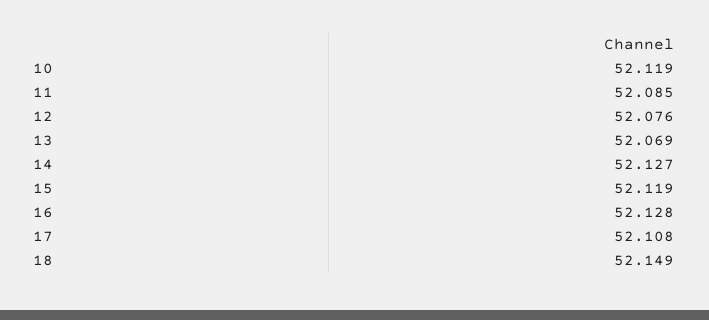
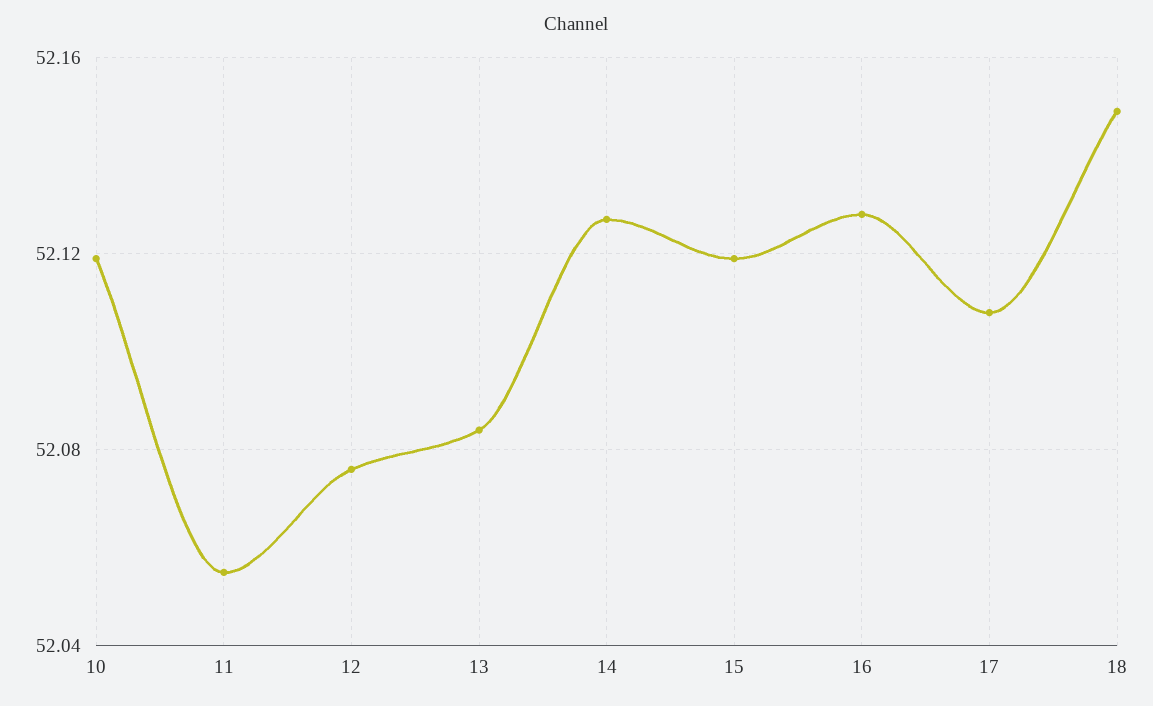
11: 52.085 -> 52.055
13: 52.069 -> 52.085

